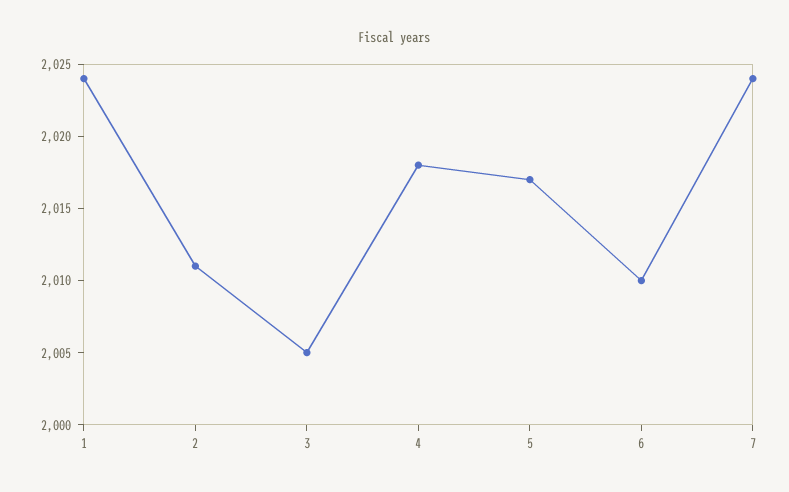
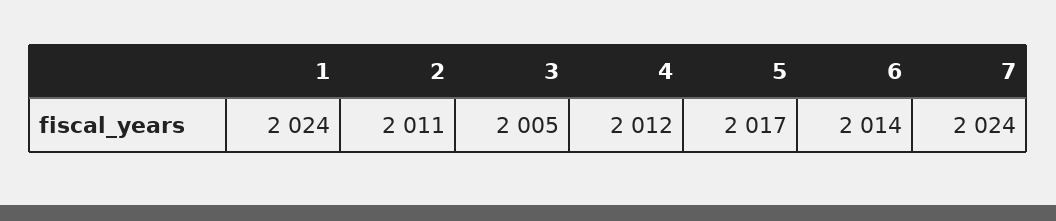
4: 2018 -> 2012
6: 2010 -> 2014

